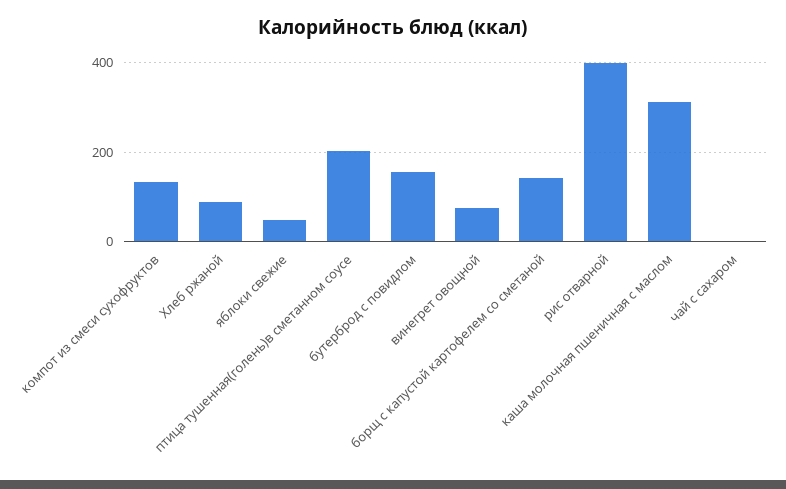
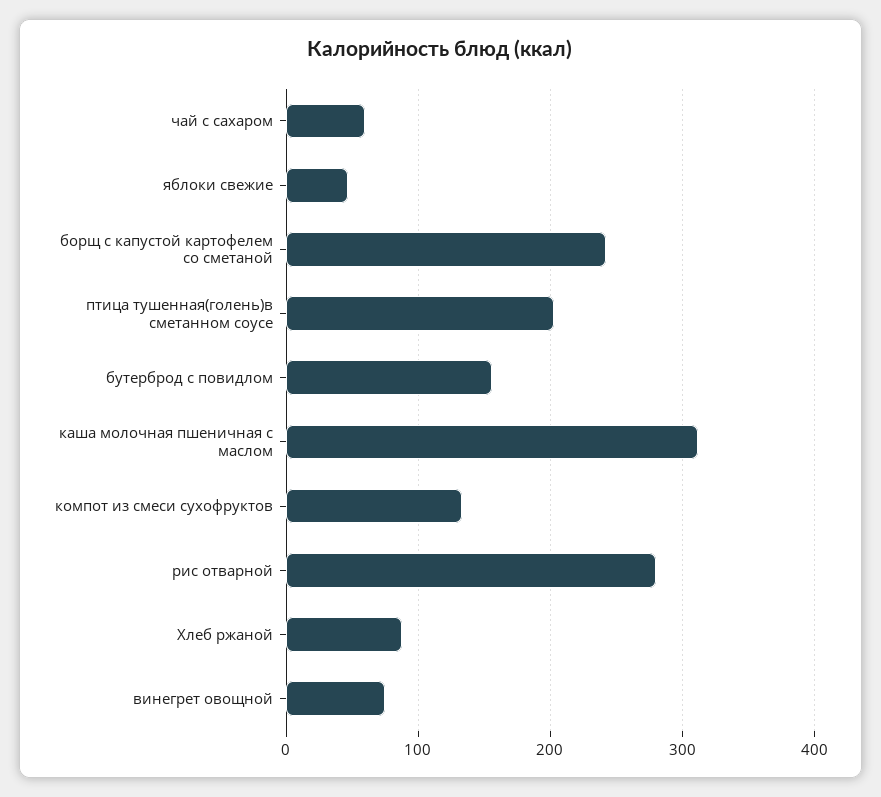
борщ с капустой картофелем со сметаной: 140 -> 240
рис отварной: 400 -> 280
чай с сахаром: 0 -> 60

